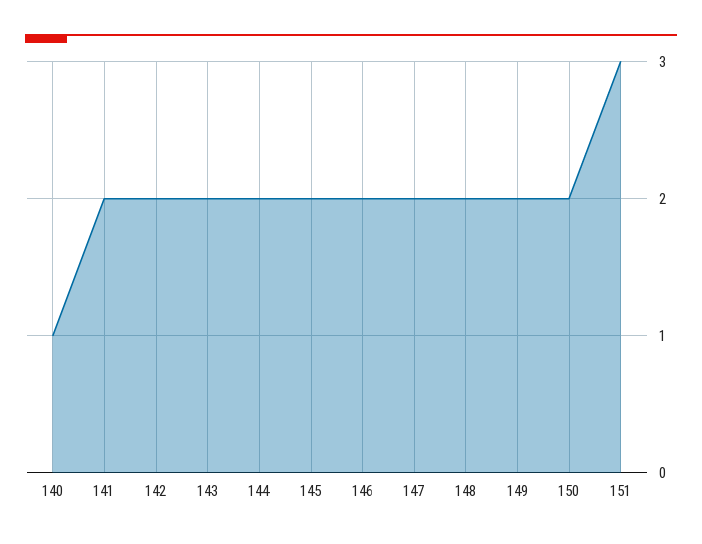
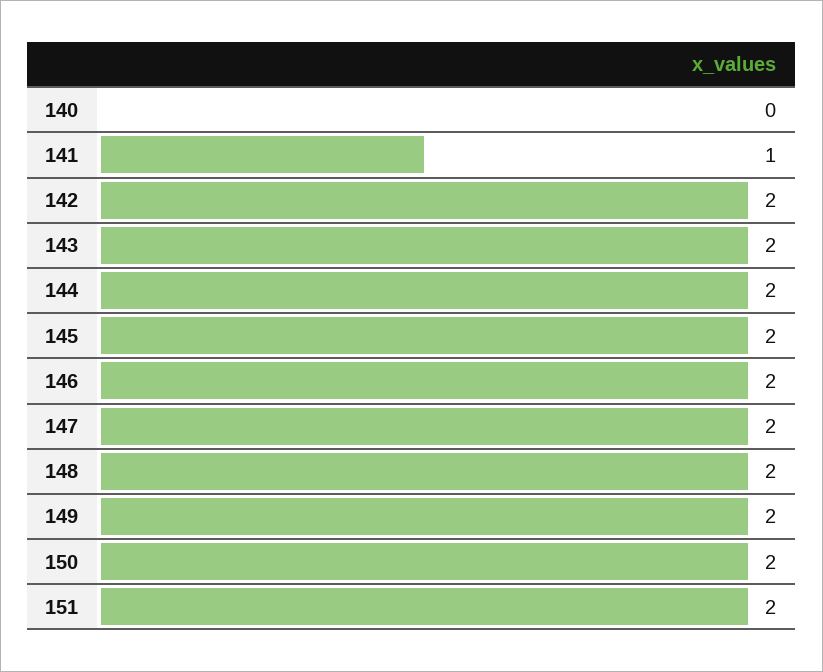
140: 1 -> 0
141: 2 -> 1
151: 3 -> 2

